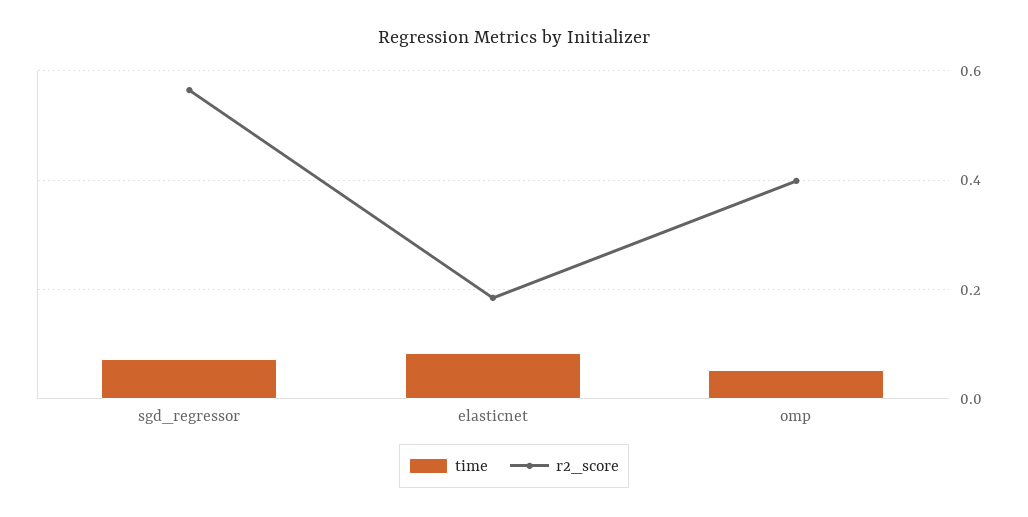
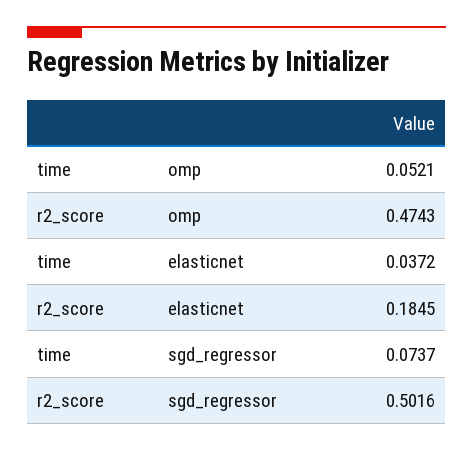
r2_score, sgd_regressor: 0.56 -> 0.5016
time, elasticnet: 0.08 -> 0.0372
r2_score, omp: 0.4 -> 0.4743

